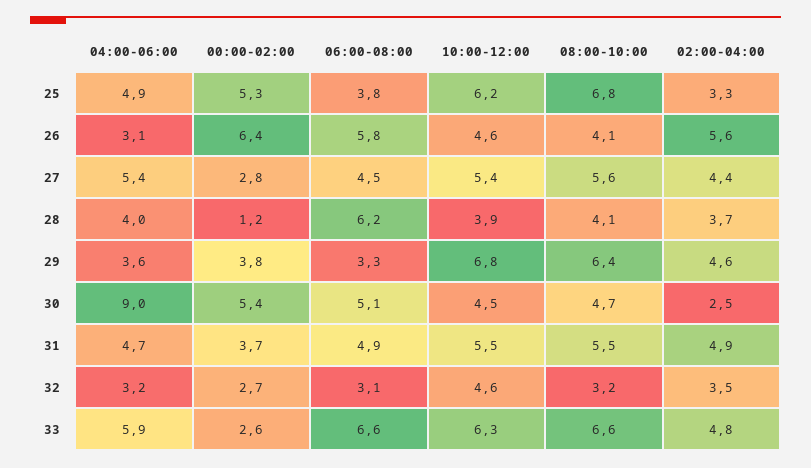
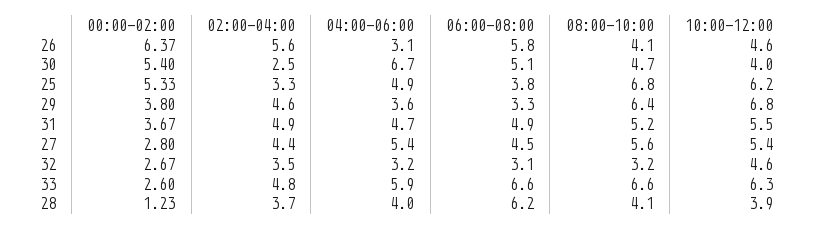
04:00-06:00, 30: 9 -> 6.7
10:00-12:00, 30: 4.5 -> 4
08:00-10:00, 31: 5.5 -> 5.2

